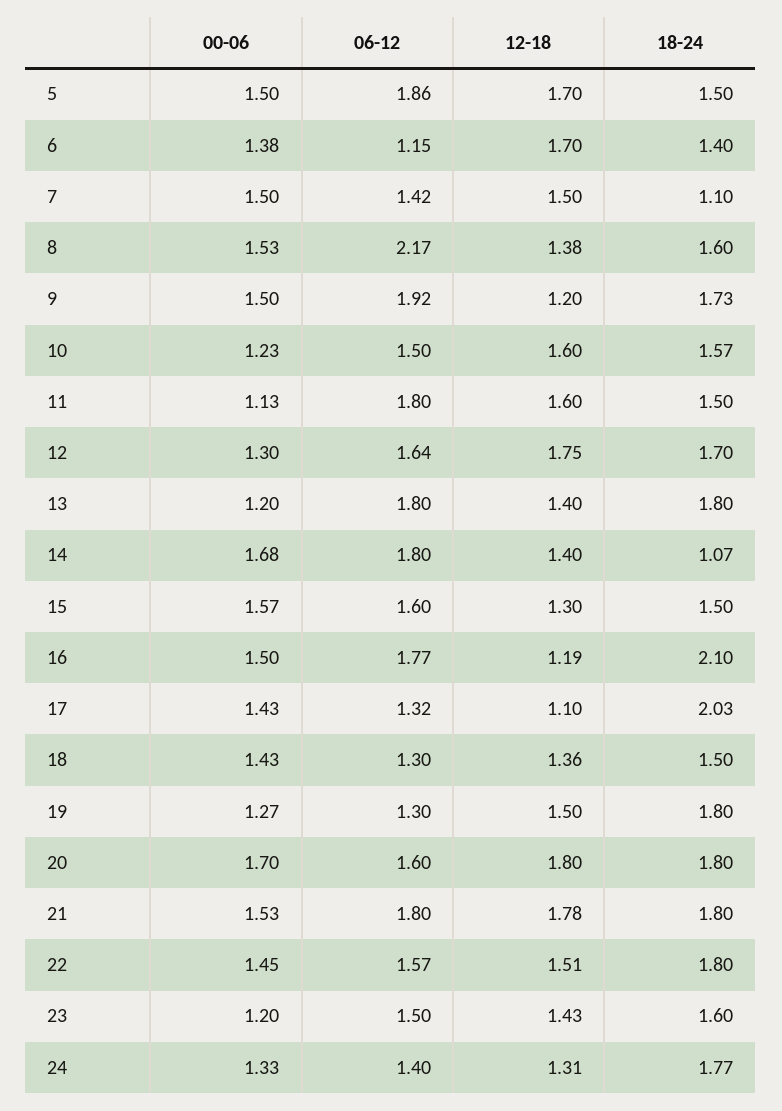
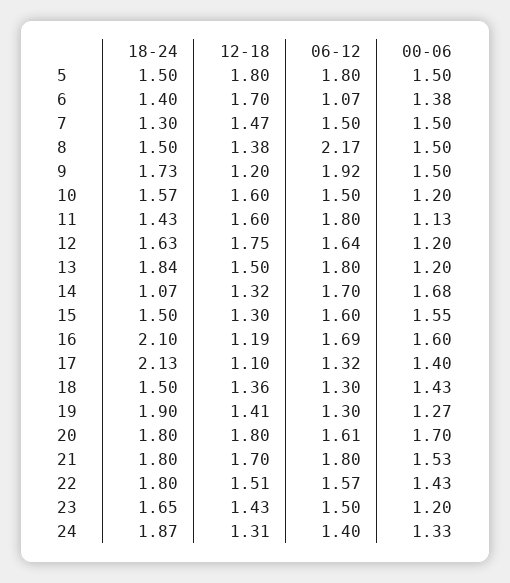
06-12, 5: 1.86 -> 1.8
12-18, 5: 1.7 -> 1.8
06-12, 6: 1.15 -> 1.07
06-12, 7: 1.42 -> 1.5
12-18, 7: 1.5 -> 1.47
18-24, 7: 1.1 -> 1.3
00-06, 8: 1.53 -> 1.5
18-24, 8: 1.6 -> 1.5
00-06, 10: 1.23 -> 1.2
18-24, 11: 1.5 -> 1.43
00-06, 12: 1.3 -> 1.2
18-24, 12: 1.7 -> 1.63
12-18, 13: 1.4 -> 1.5
18-24, 13: 1.8 -> 1.84
06-12, 14: 1.8 -> 1.7
12-18, 14: 1.4 -> 1.32
00-06, 15: 1.57 -> 1.55
00-06, 16: 1.5 -> 1.6
06-12, 16: 1.77 -> 1.69
00-06, 17: 1.43 -> 1.4
18-24, 17: 2.03 -> 2.13
12-18, 19: 1.5 -> 1.41
18-24, 19: 1.8 -> 1.9
06-12, 20: 1.6 -> 1.61
12-18, 21: 1.78 -> 1.7
00-06, 22: 1.45 -> 1.43
18-24, 23: 1.6 -> 1.65
18-24, 24: 1.77 -> 1.87

